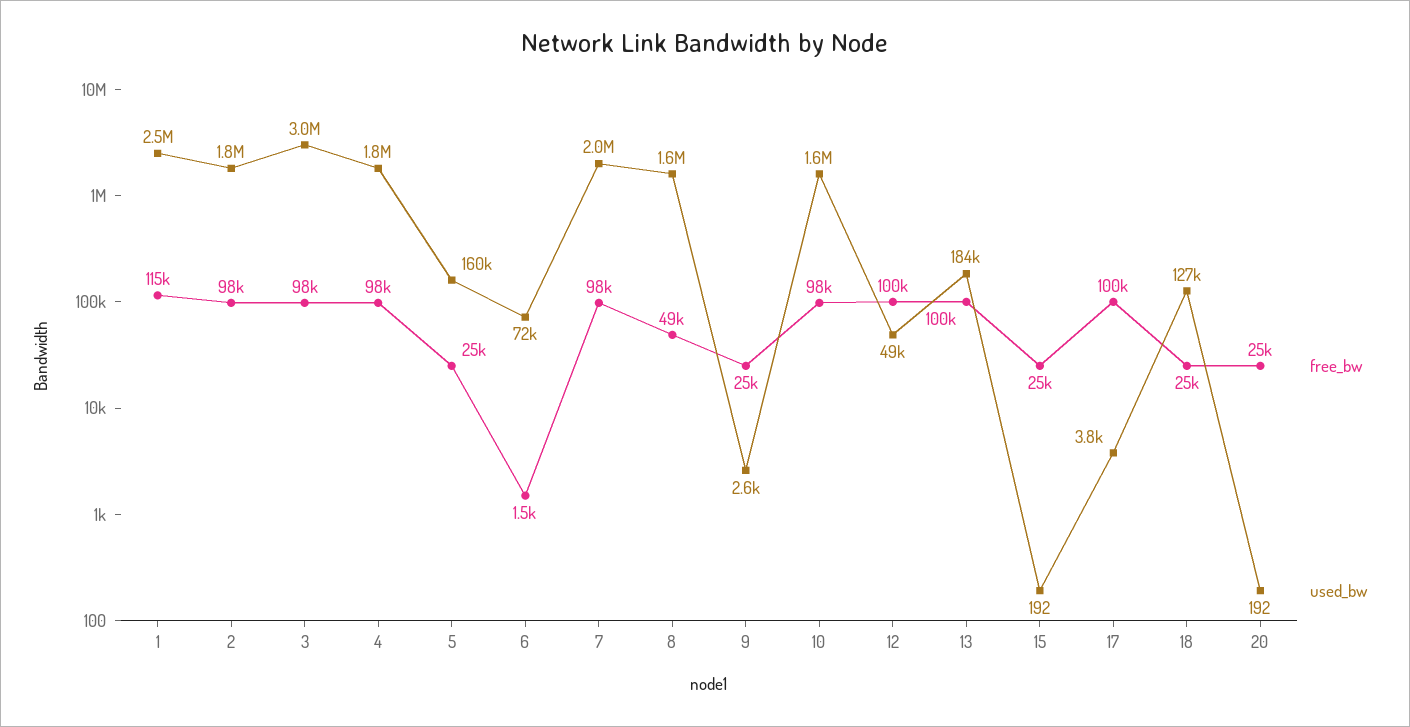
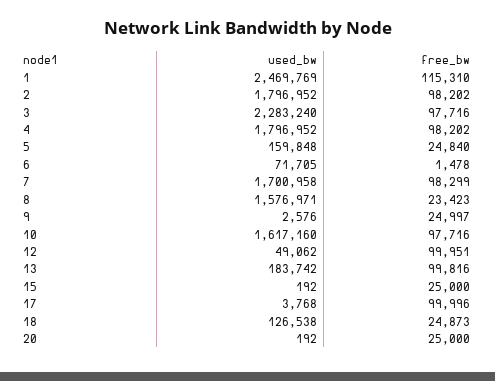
used_bw, 3: 3000000 -> 2283240
used_bw, 7: 2000000 -> 1700958
free_bw, 8: 49000 -> 23423

